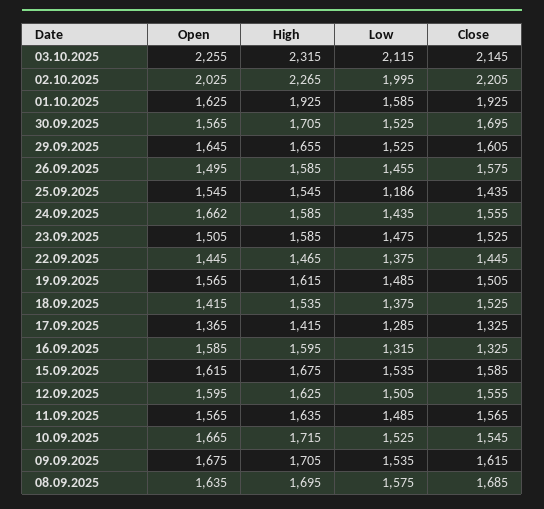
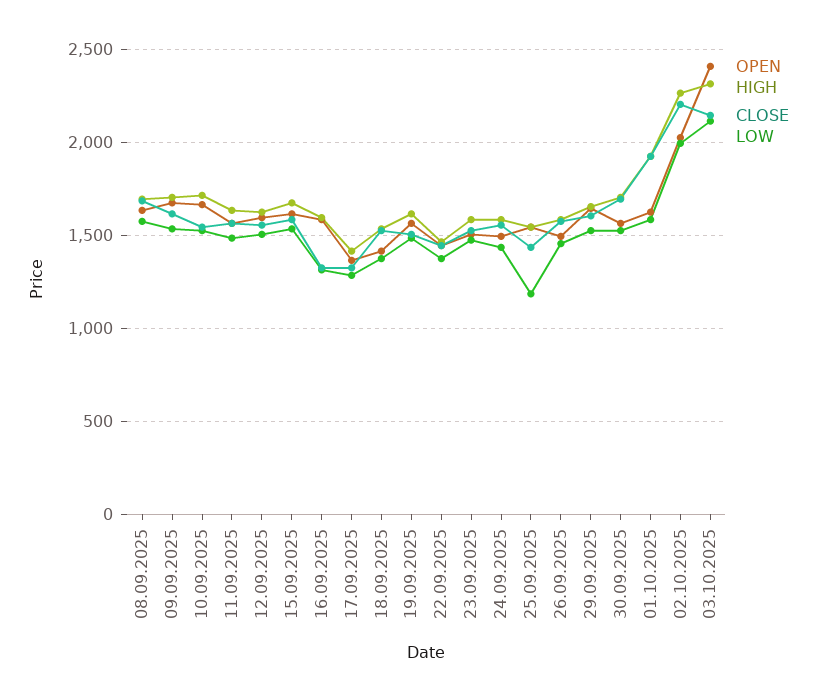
Open, 03.10.2025: 2255 -> 2400
Open, 24.09.2025: 1662 -> 1500

